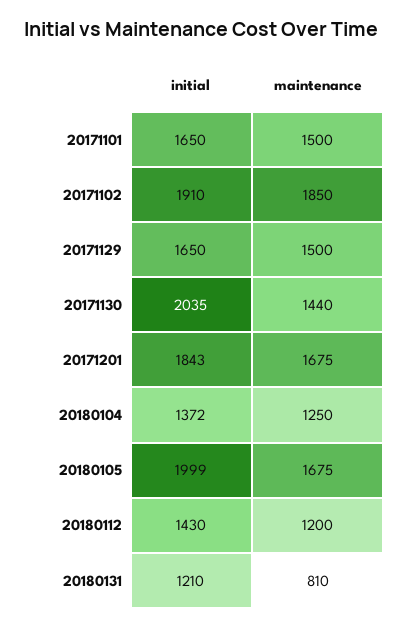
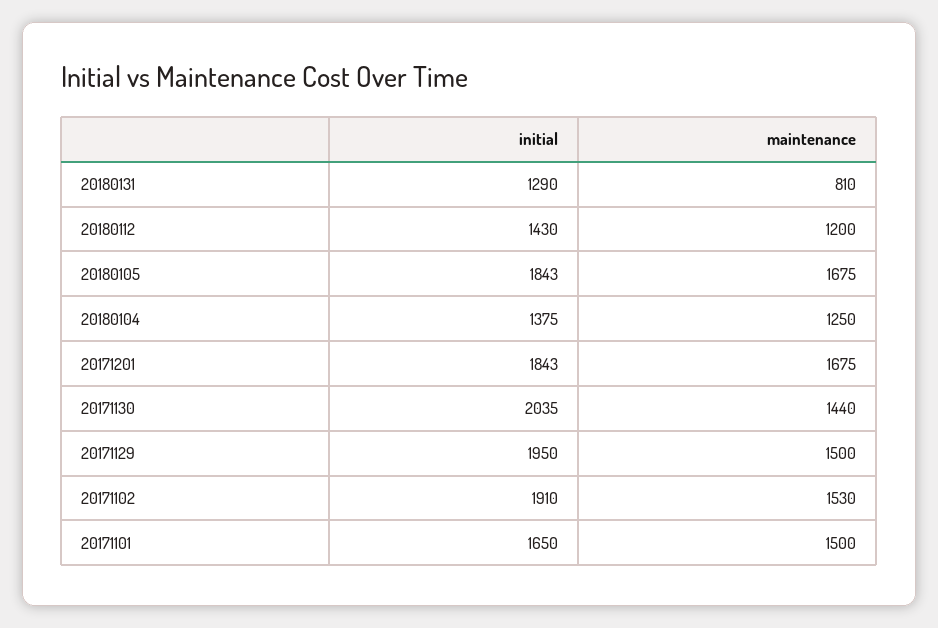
maintenance, 20171102: 1850 -> 1530
initial, 20171129: 1650 -> 1950
initial, 20180104: 1372 -> 1375
initial, 20180105: 1999 -> 1843
initial, 20180131: 1210 -> 1290

